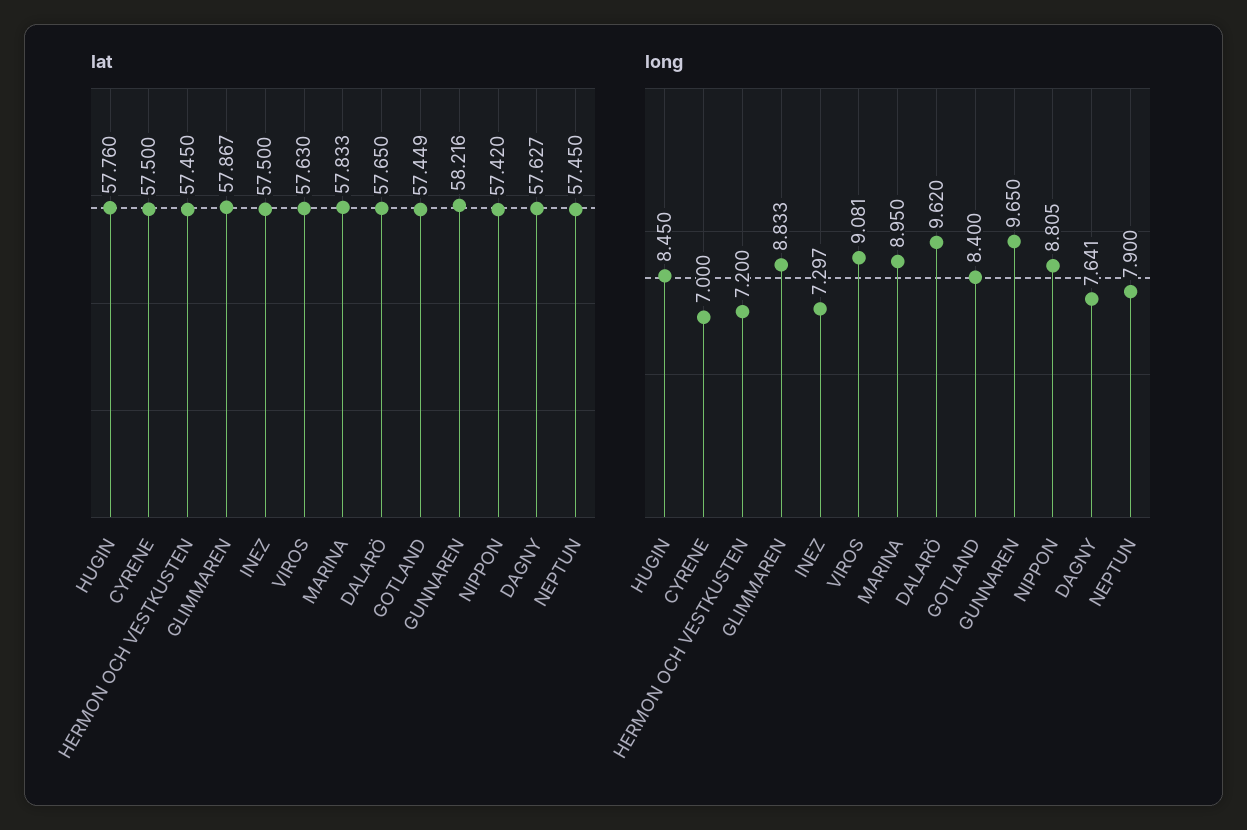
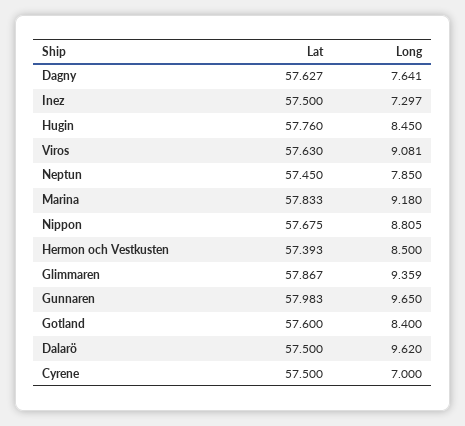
lat, HERMON OCH VESTKUSTEN: 57.45 -> 57.393
lat, DALARÖ: 57.65 -> 57.5
lat, GOTLAND: 57.449 -> 57.6
lat, GUNNAREN: 58.216 -> 57.983
lat, NIPPON: 57.42 -> 57.675
long, HERMON OCH VESTKUSTEN: 7.2 -> 8.5
long, GLIMMAREN: 8.833 -> 9.359
long, MARINA: 8.95 -> 9.18
long, NEPTUN: 7.9 -> 7.85

